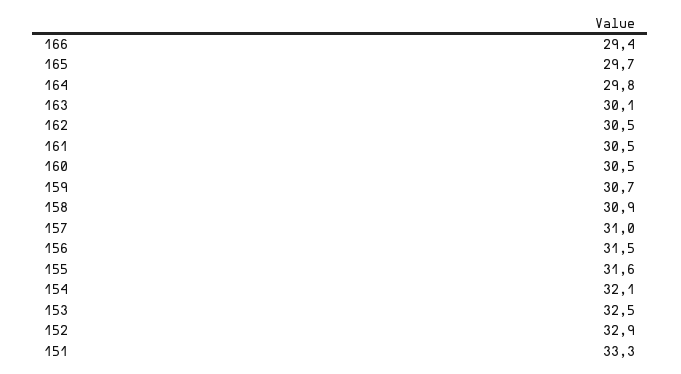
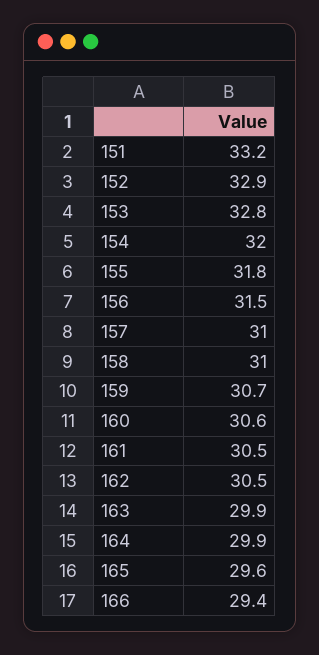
165: 29.7 -> 29.6
164: 29.8 -> 29.9
163: 30.1 -> 29.9
160: 30.5 -> 30.6
158: 30.9 -> 31
155: 31.6 -> 31.8
154: 32.1 -> 32
153: 32.5 -> 32.8
151: 33.3 -> 33.2

